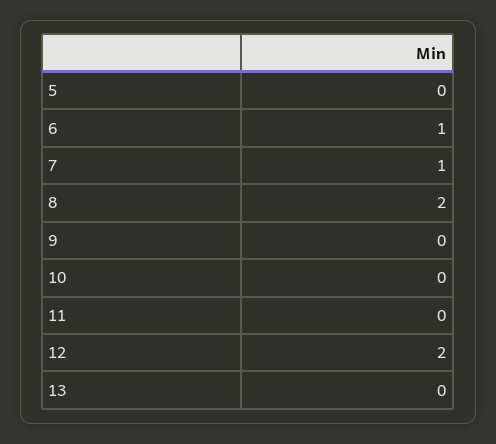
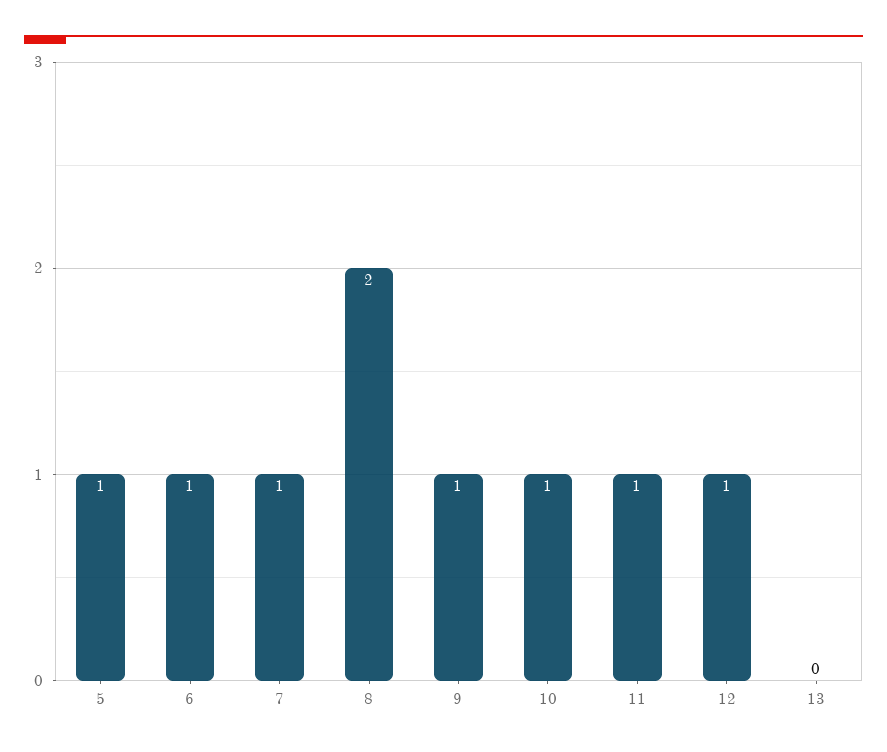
5: 0 -> 1
9: 0 -> 1
10: 0 -> 1
11: 0 -> 1
12: 2 -> 1

